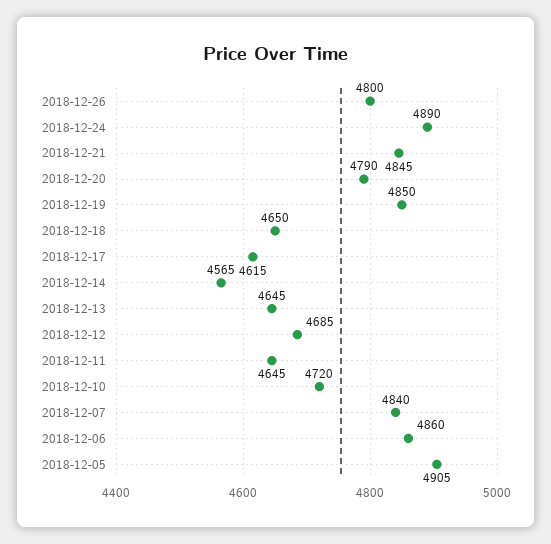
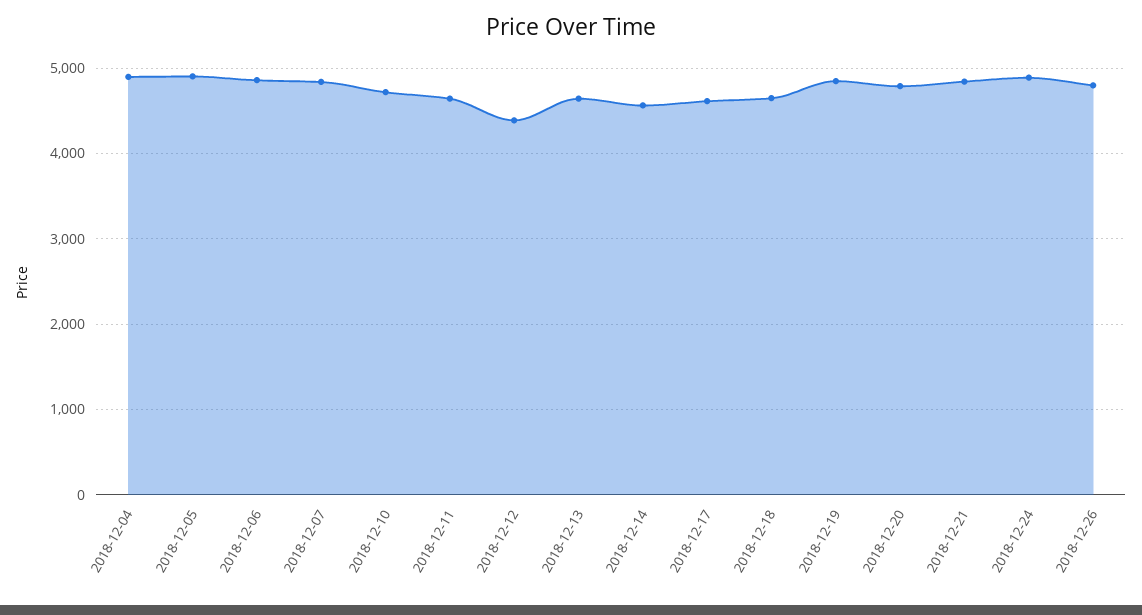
2018-12-12: 4685 -> 4400
2018-12-04: none -> 4900

